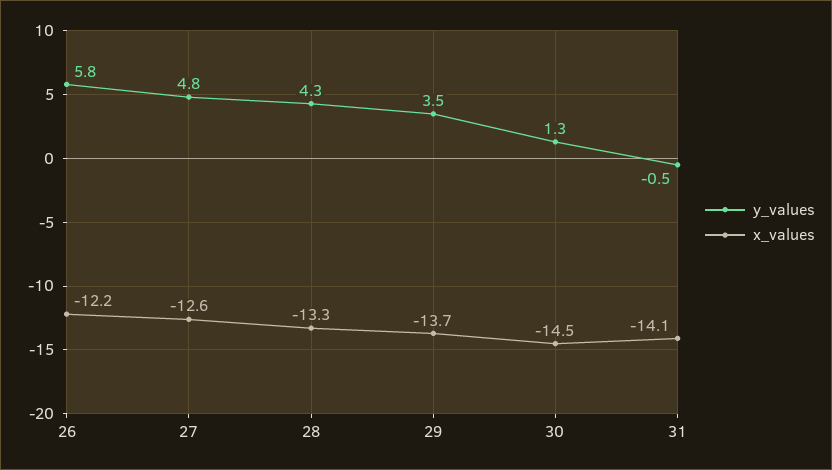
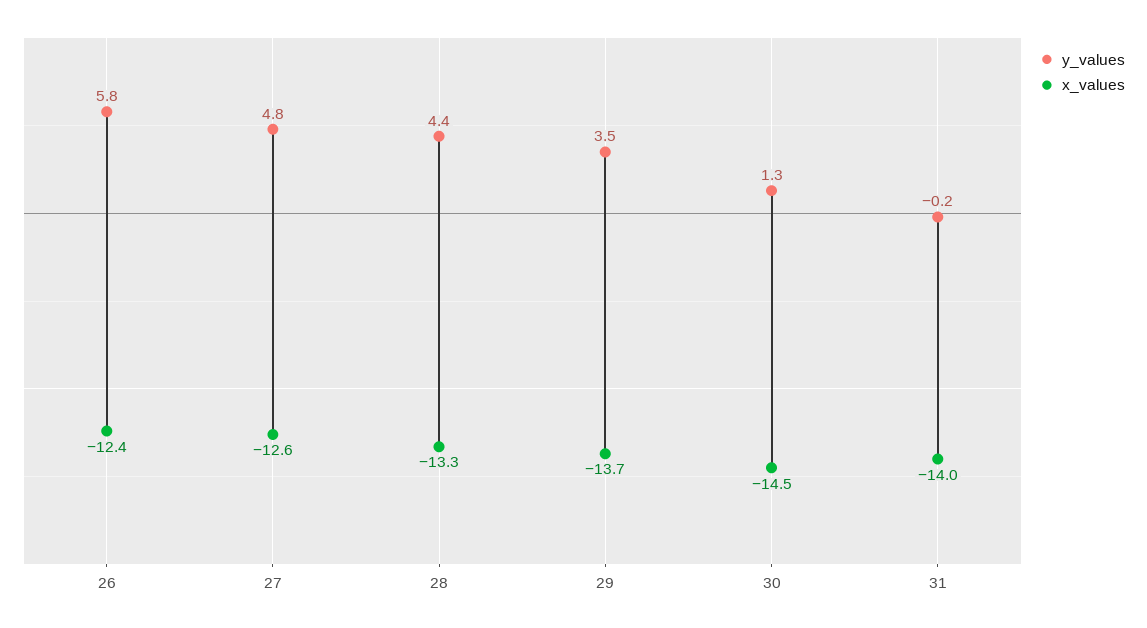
x_values, 26: -12.2 -> -12.4
y_values, 28: 4.3 -> 4.4
y_values, 31: -0.5 -> -0.2
x_values, 31: -14.1 -> -14

